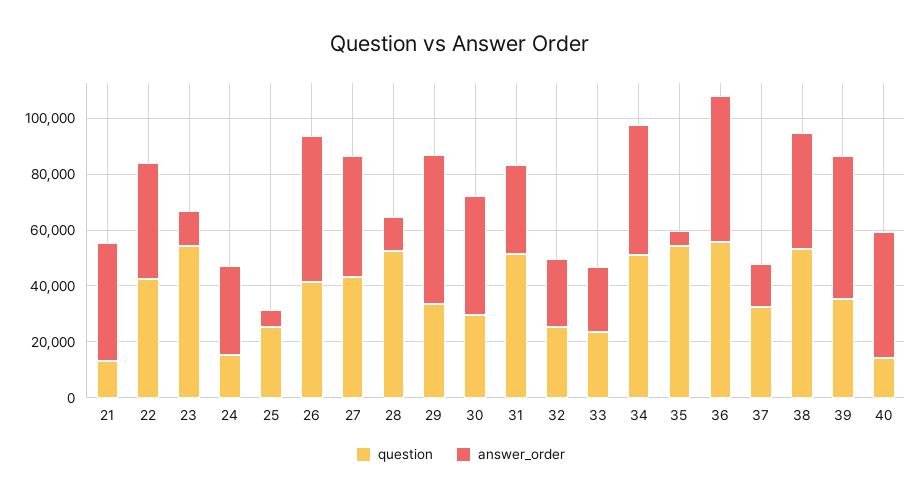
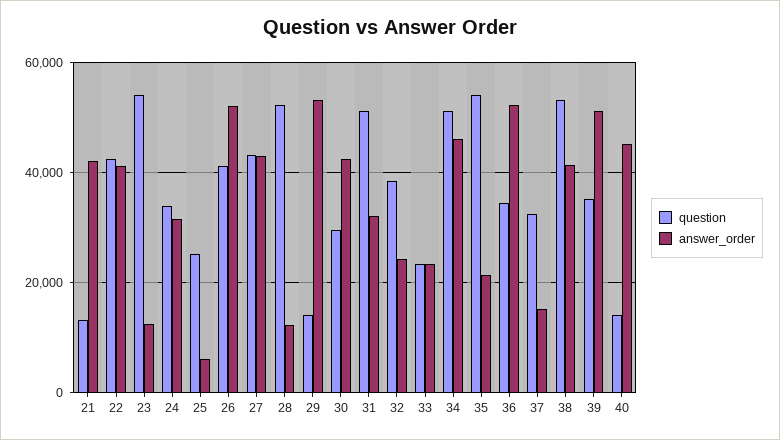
question, 24: 15000 -> 34000
question, 29: 35000 -> 14000
question, 32: 25000 -> 38000
answer_order, 35: 5000 -> 22000
question, 36: 55000 -> 34000

